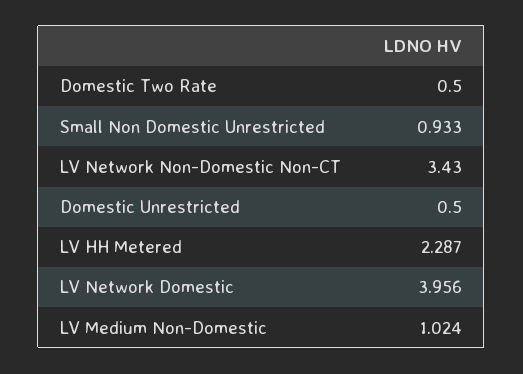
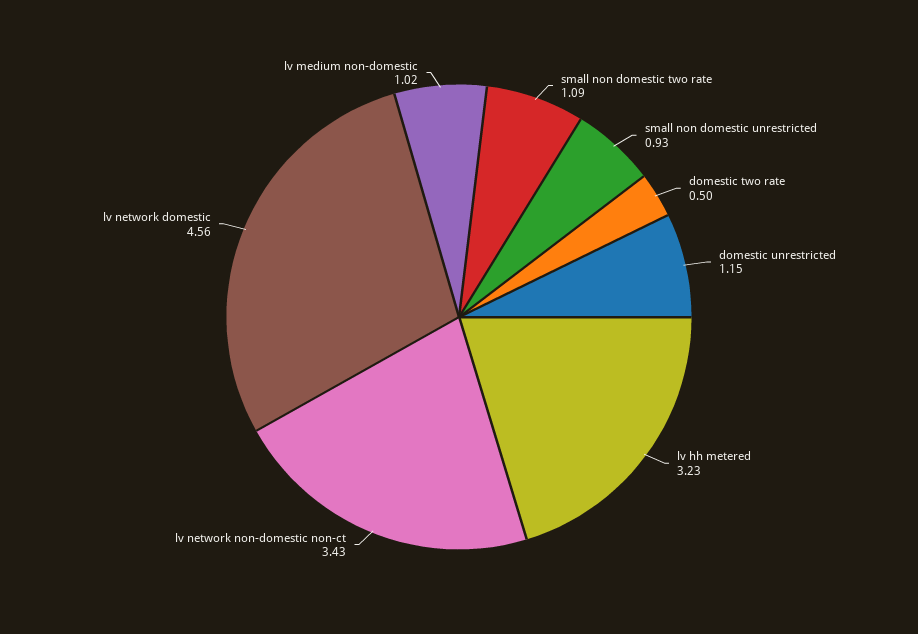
Domestic Unrestricted: 0.5 -> 1.15
LV HH Metered: 2.287 -> 3.23
LV Network Domestic: 3.956 -> 4.56
small non domestic two rate: none -> 1.09

